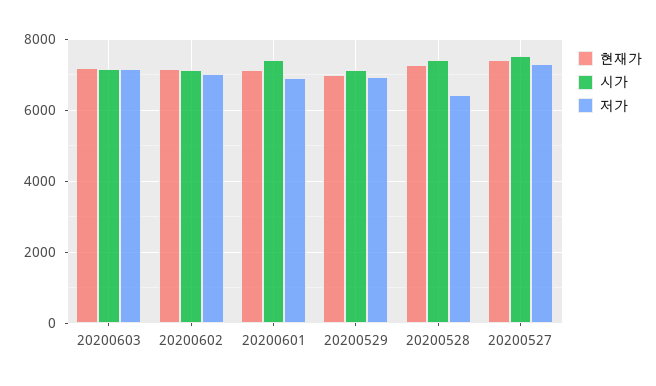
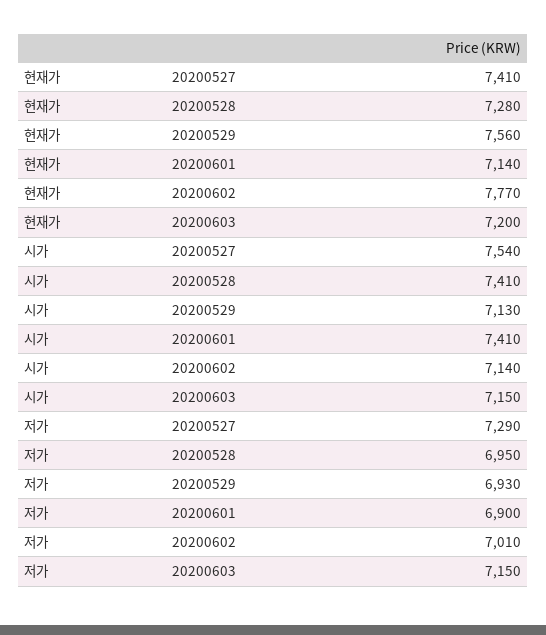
현재가, 20200602: 7200 -> 7770
현재가, 20200529: 7000 -> 7560
저가, 20200528: 6400 -> 6950

